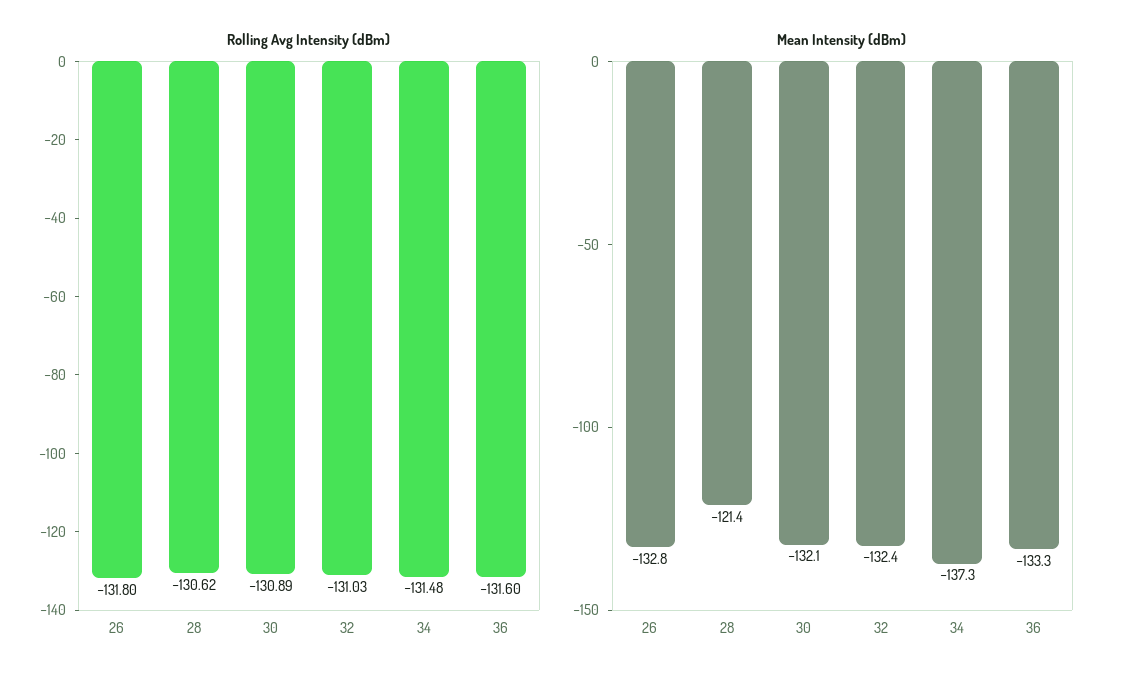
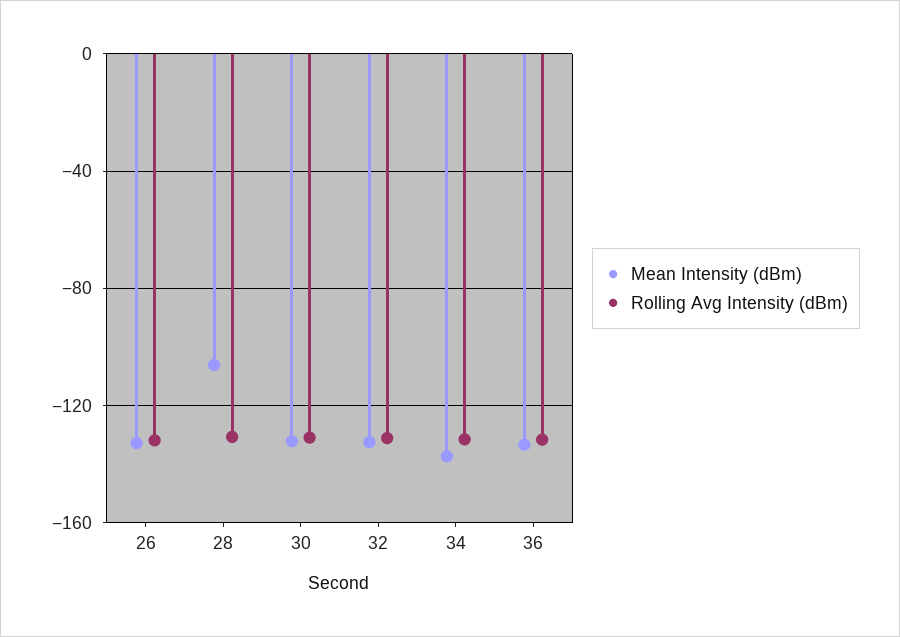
Mean Intensity (dBm), 28: -121.4 -> -105

